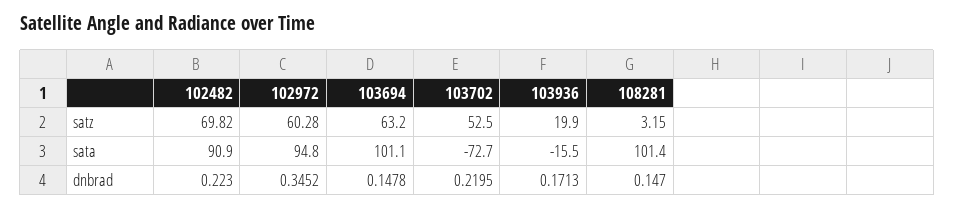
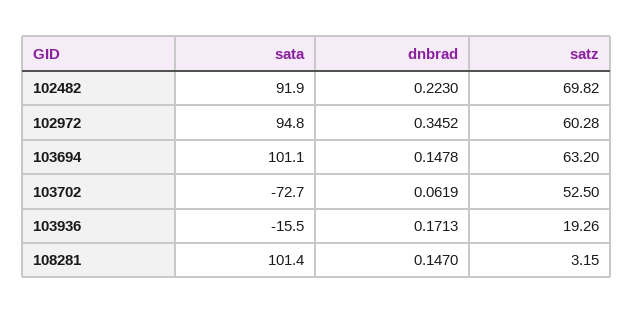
103936, satz: 19.9 -> 19.26
102482, sata: 90.9 -> 91.9
103702, dnbrad: 0.2195 -> 0.0619

